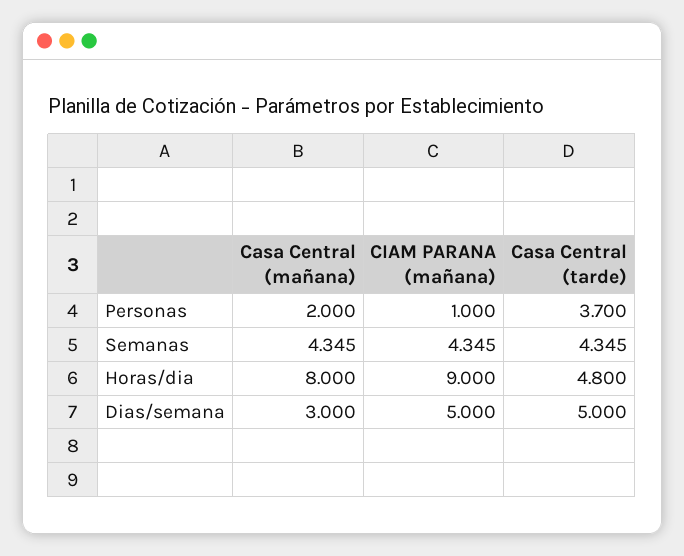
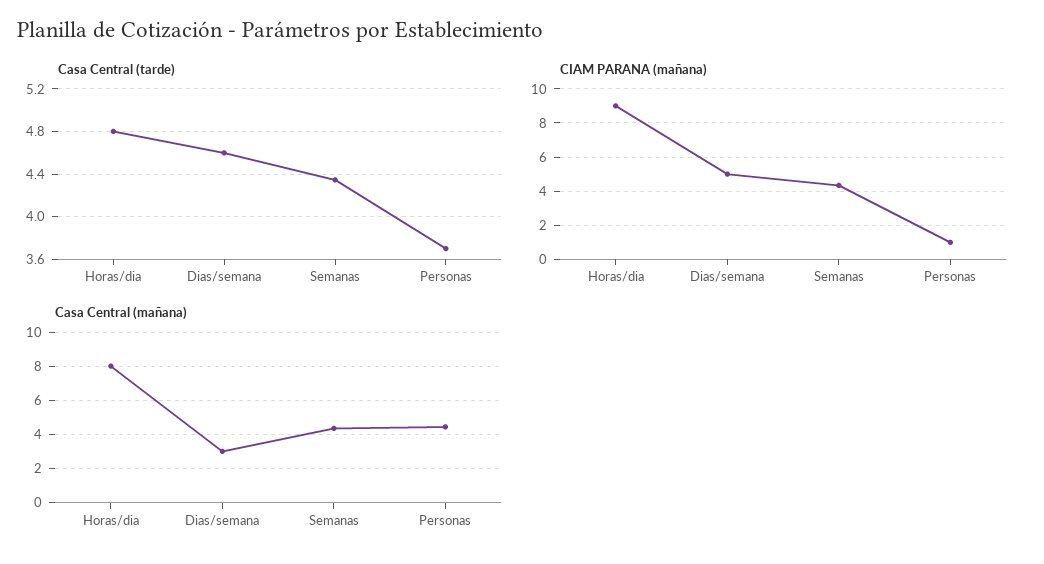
Casa Central (mañana), Personas: 2 -> 4.5
Casa Central (tarde), Dias/semana: 5 -> 4.6

